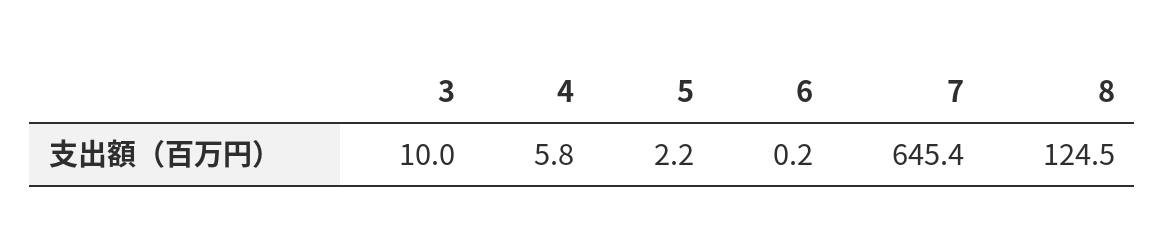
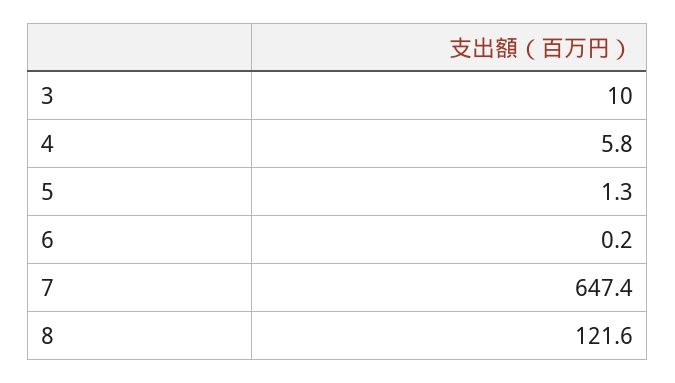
5: 2.2 -> 1.3
7: 645.4 -> 647.4
8: 124.5 -> 121.6

